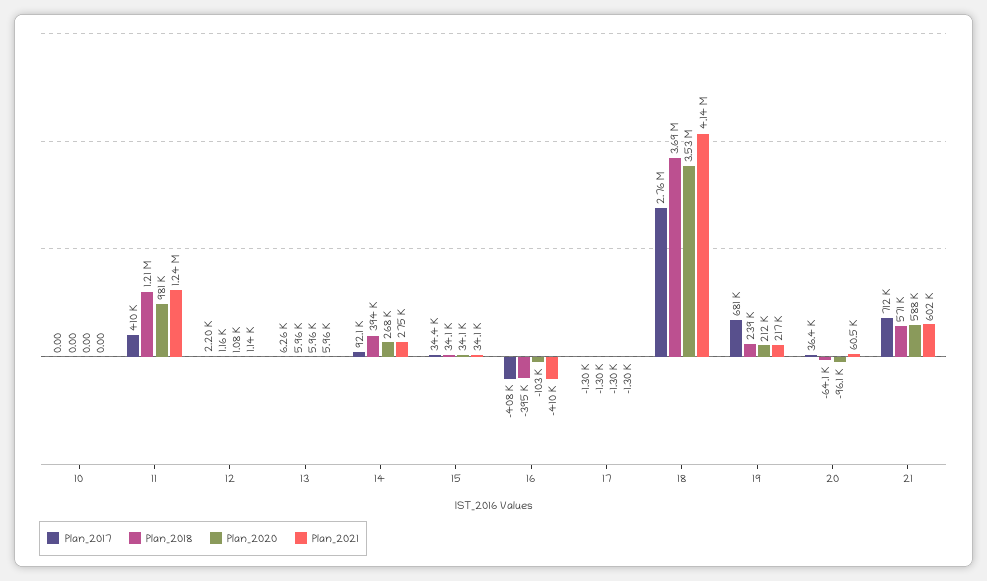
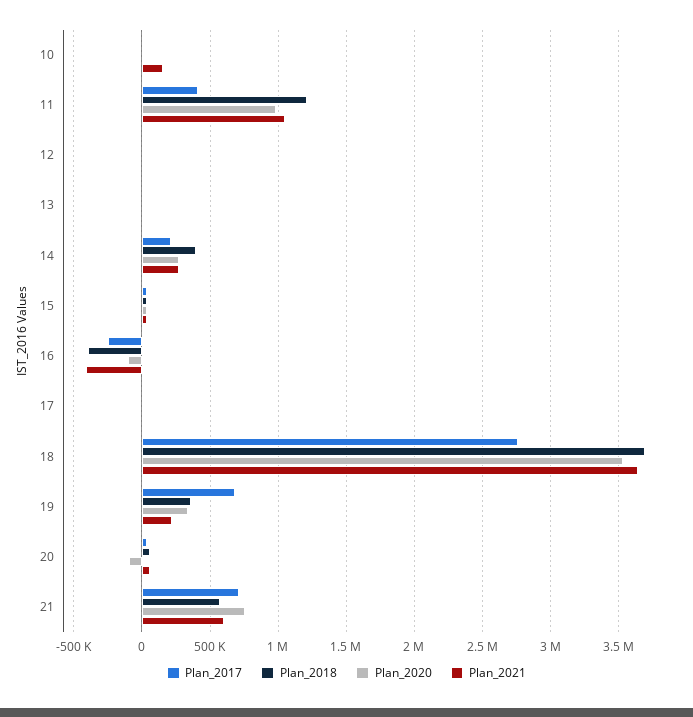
Plan_2021, 10: 0 -> 150000
Plan_2021, 11: 1240000 -> 1050000
Plan_2017, 14: 92100 -> 200000
Plan_2017, 16: -408000 -> -250000
Plan_2021, 18: 4140000 -> 3650000
Plan_2018, 19: 239000 -> 350000
Plan_2020, 19: 212000 -> 350000
Plan_2018, 20: -64100 -> 50000
Plan_2020, 21: 588000 -> 750000

